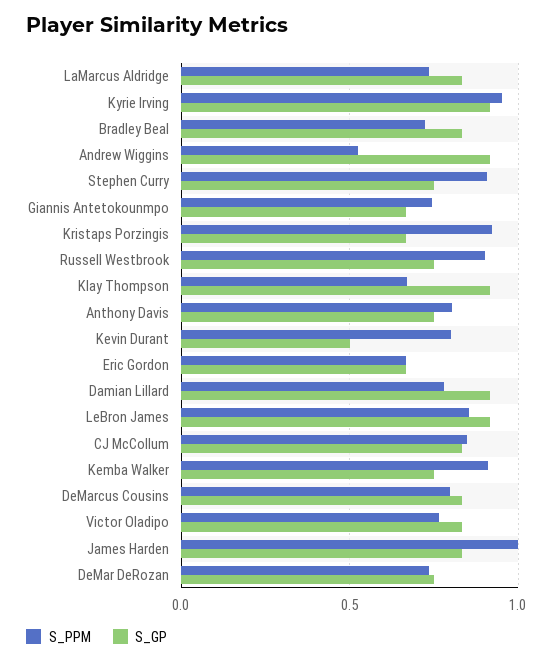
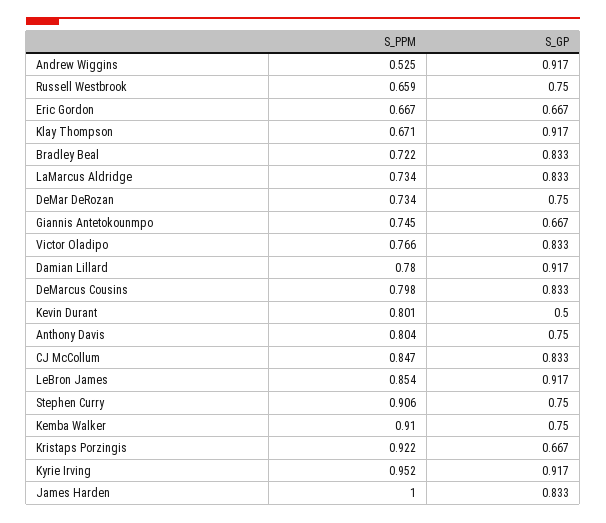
S_PPM, Russell Westbrook: 0.9 -> 0.659

